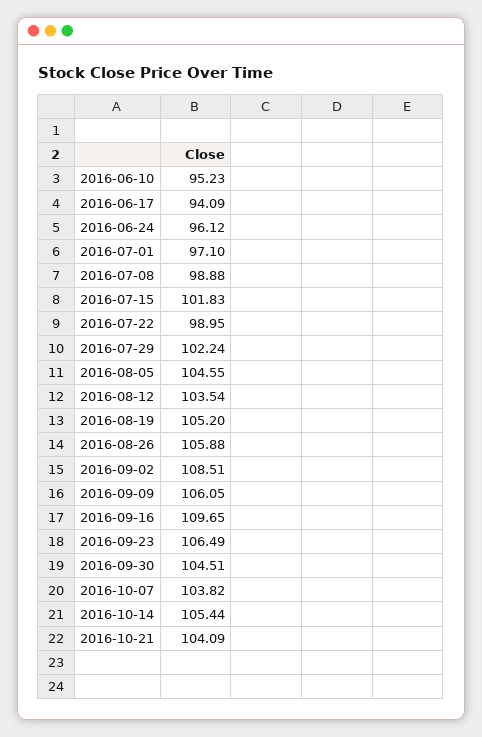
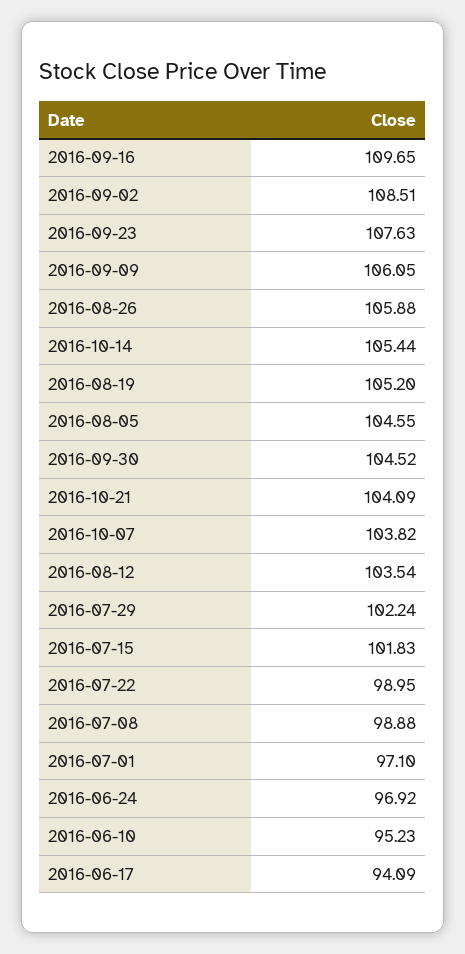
2016-06-24: 96.12 -> 96.92
2016-09-23: 106.49 -> 107.63
2016-09-30: 104.51 -> 104.52

